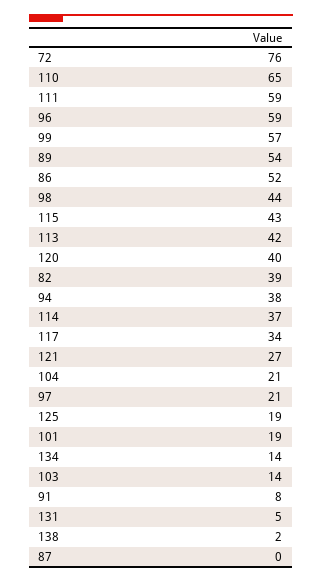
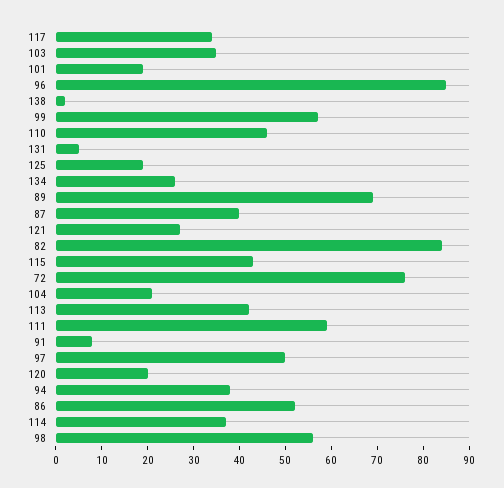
110: 65 -> 45
96: 59 -> 85
89: 54 -> 70
98: 44 -> 55
120: 40 -> 20
82: 39 -> 85
97: 21 -> 50
134: 14 -> 25
103: 14 -> 35
87: 0 -> 40

